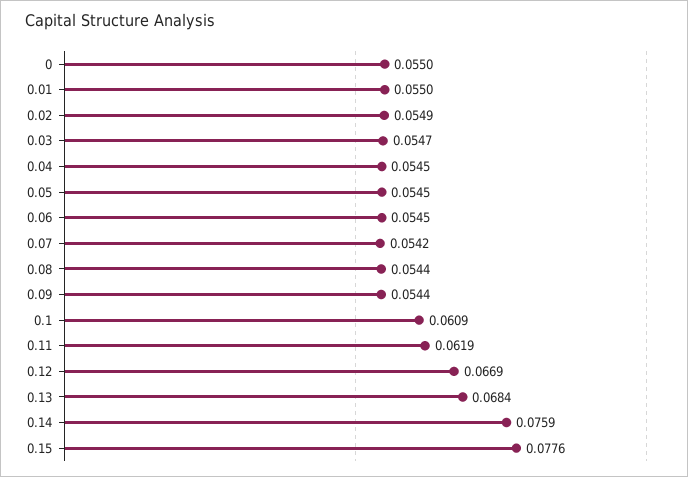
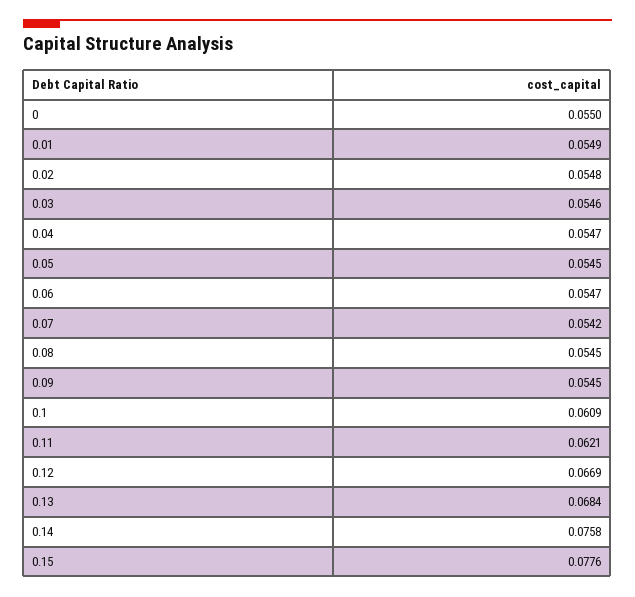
0.01: 0.055 -> 0.0549
0.02: 0.0549 -> 0.0548
0.03: 0.0547 -> 0.0546
0.04: 0.0545 -> 0.0547
0.06: 0.0545 -> 0.0547
0.08: 0.0544 -> 0.0545
0.09: 0.0544 -> 0.0545
0.11: 0.0619 -> 0.0621
0.14: 0.0759 -> 0.0758

